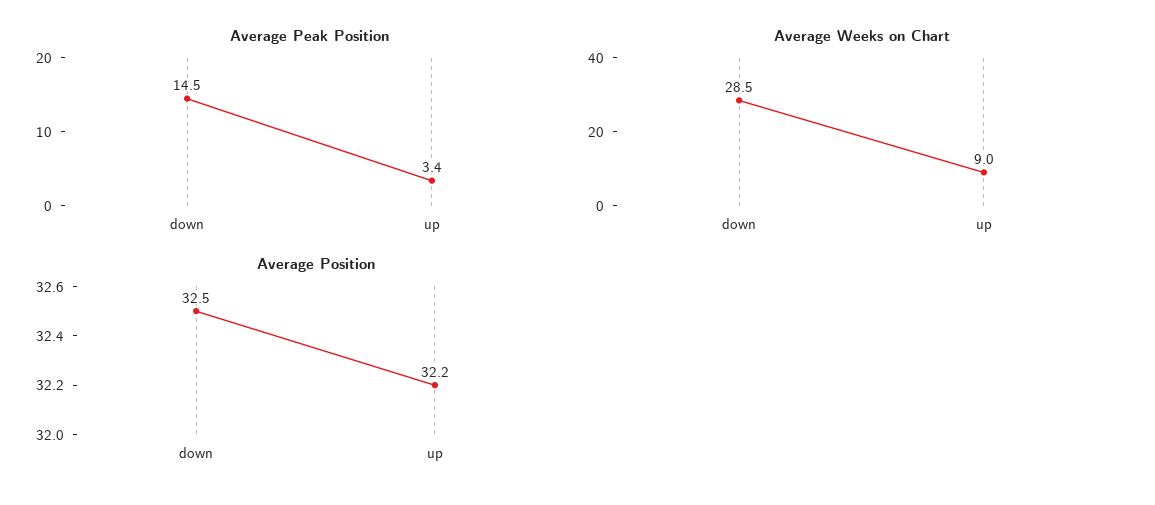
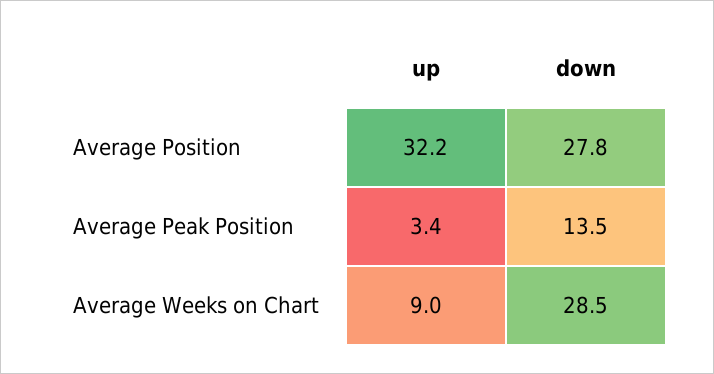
Average Peak Position, down: 14.5 -> 13.5
Average Position, down: 32.5 -> 27.8

